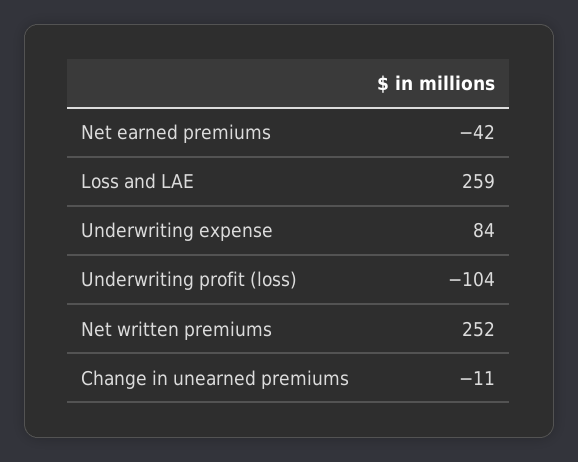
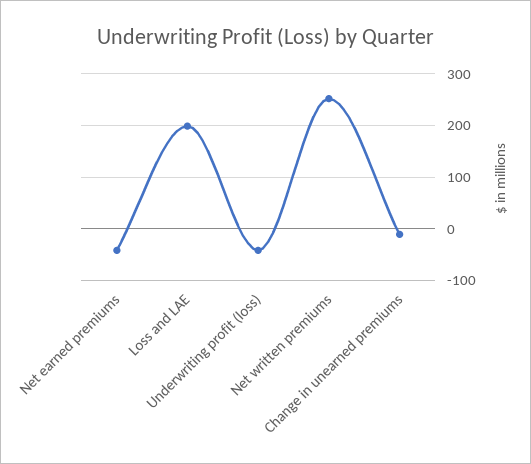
Loss and LAE: 259 -> 200
Underwriting expense: 84 -> none
Underwriting profit (loss): -104 -> -40

